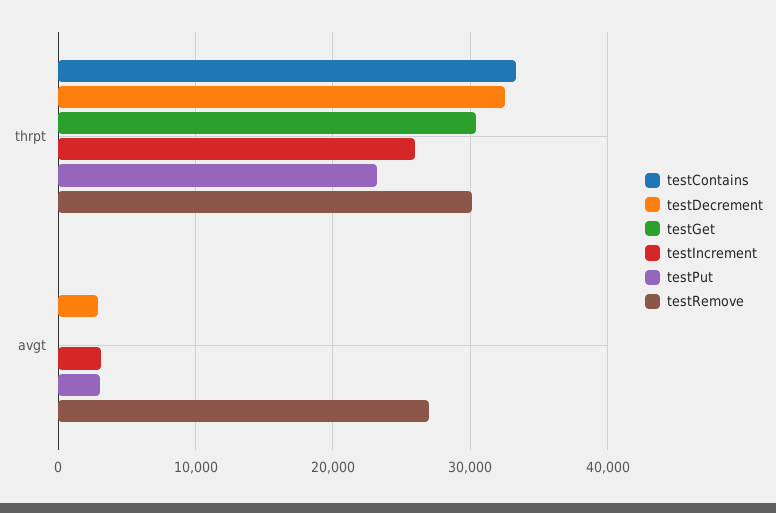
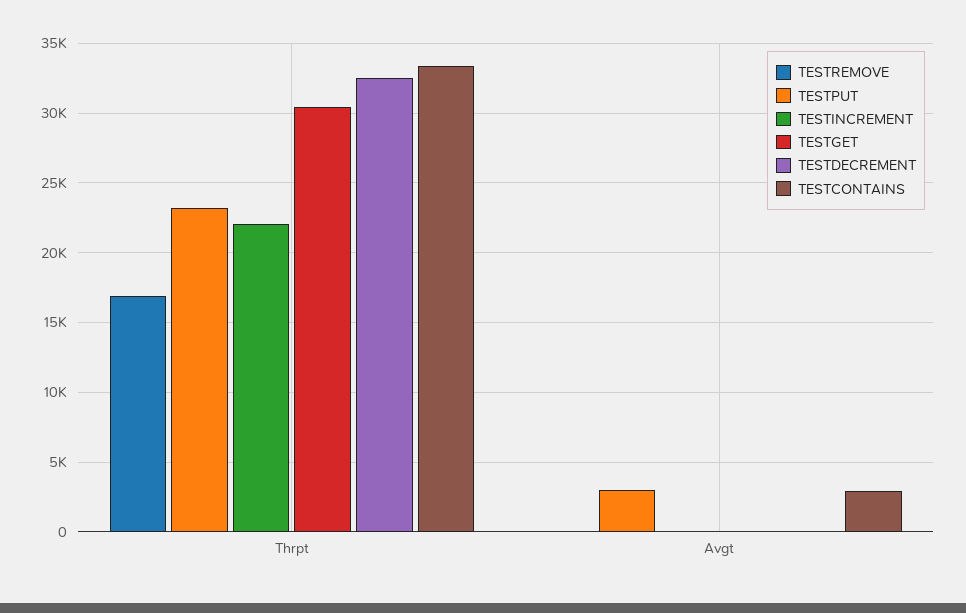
testIncrement, thrpt: 26000 -> 22000
testRemove, thrpt: 30000 -> 17000
testContains, avgt: 0 -> 3000
testDecrement, avgt: 3000 -> 0
testIncrement, avgt: 3000 -> 0
testRemove, avgt: 27000 -> 0

